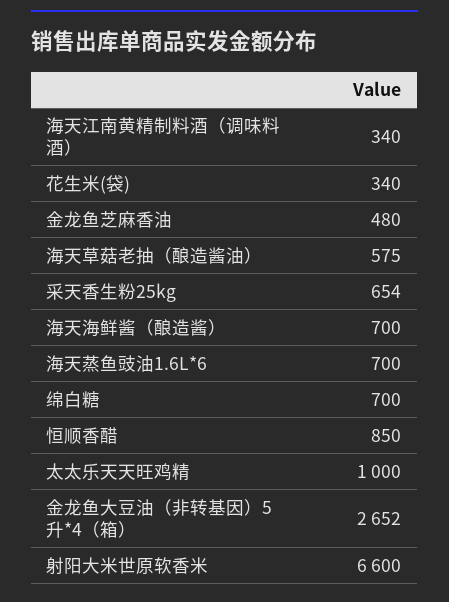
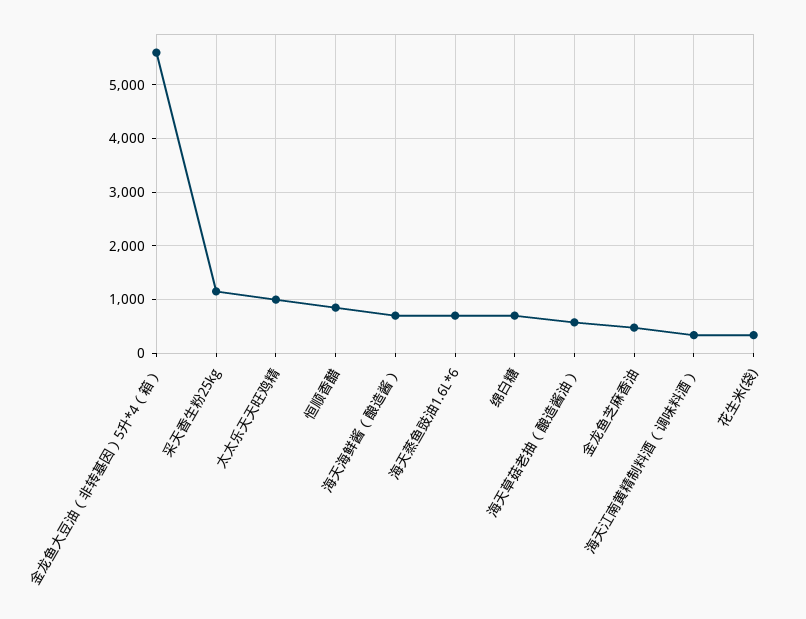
采天香生粉25kg: 654 -> 1200
金龙鱼大豆油（非转基因）5升*4（箱）: 2652 -> 5600
射阳大米世原软香米: 6600 -> none

